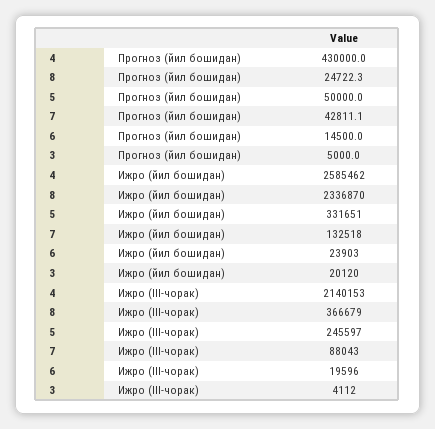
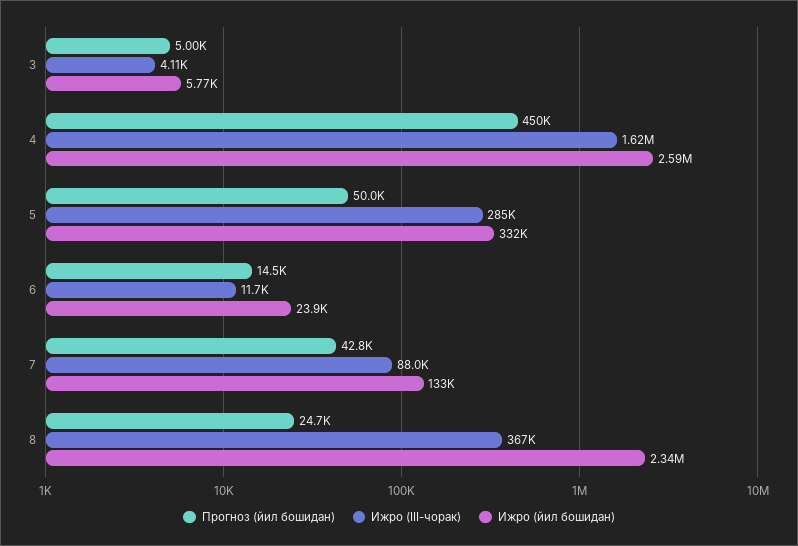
Прогноз (йил бошидан), 4: 430000 -> 450000
Ижро (йил бошидан), 3: 20120 -> 5770
Ижро (III-чорак), 4: 2140153 -> 1620000
Ижро (III-чорак), 5: 245597 -> 285000
Ижро (III-чорак), 6: 19596 -> 11700

